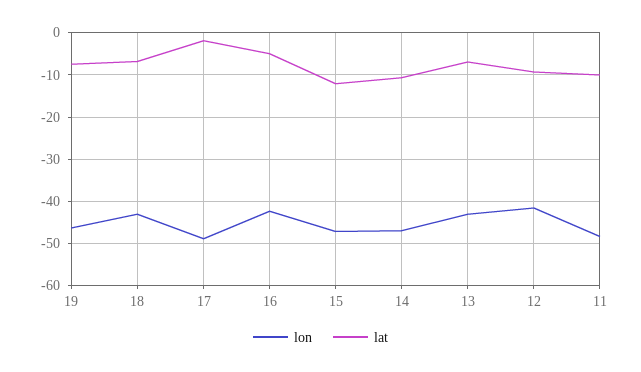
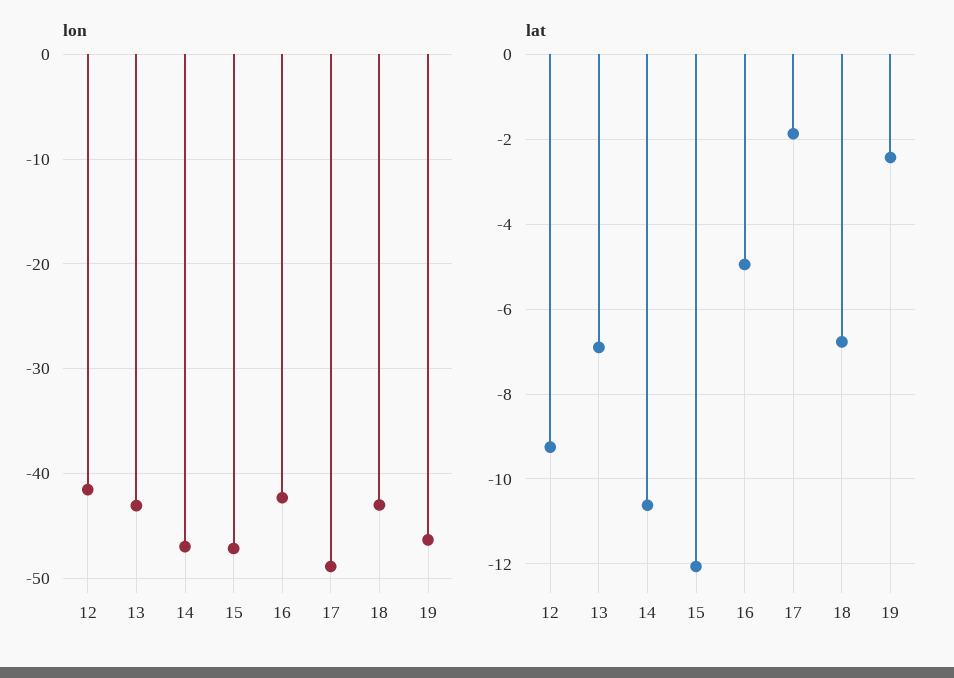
lat, 19: -8 -> -2.4
lon, 11: -48 -> none
lat, 11: -10 -> none

